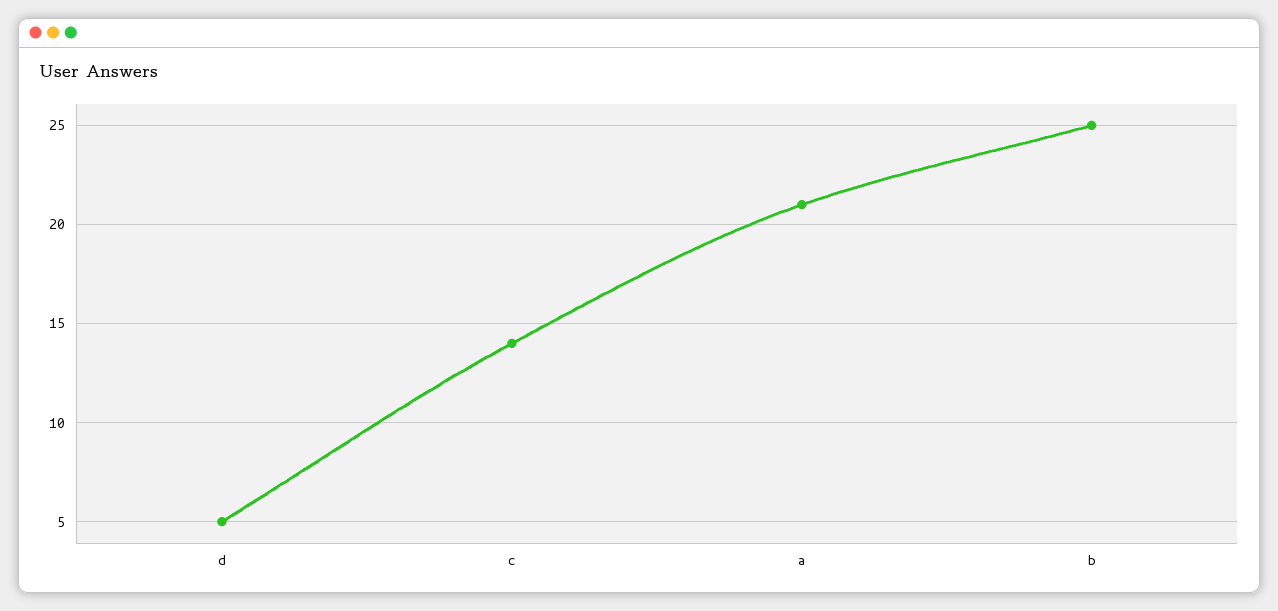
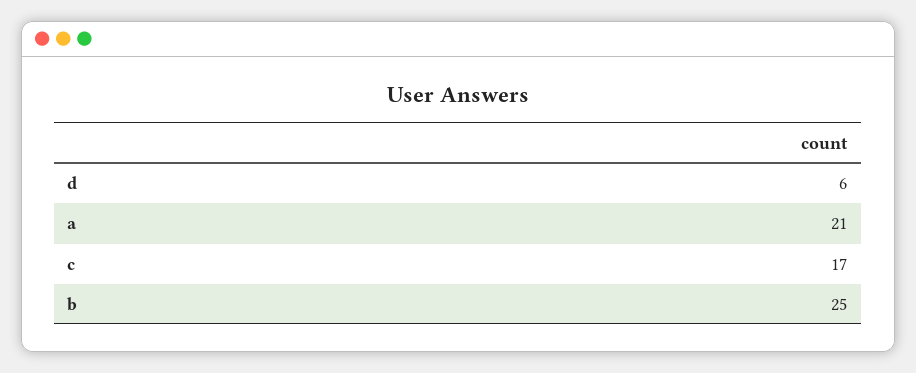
d: 5 -> 6
c: 14 -> 17

